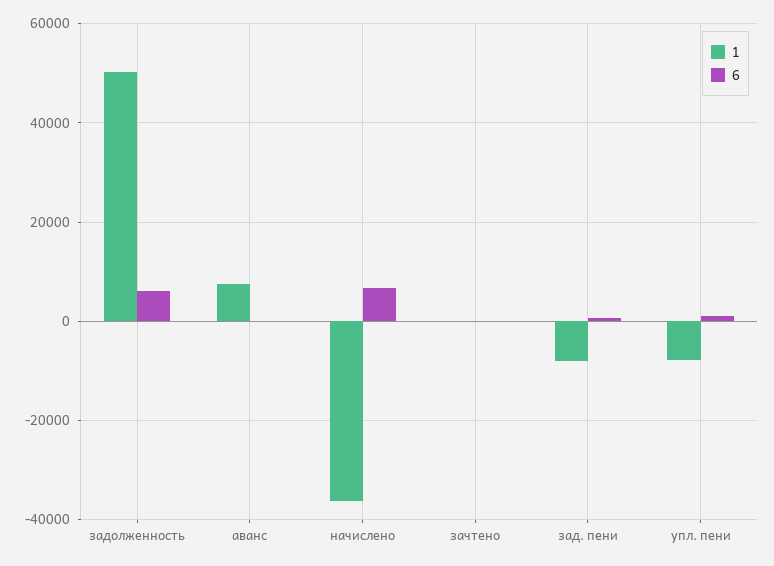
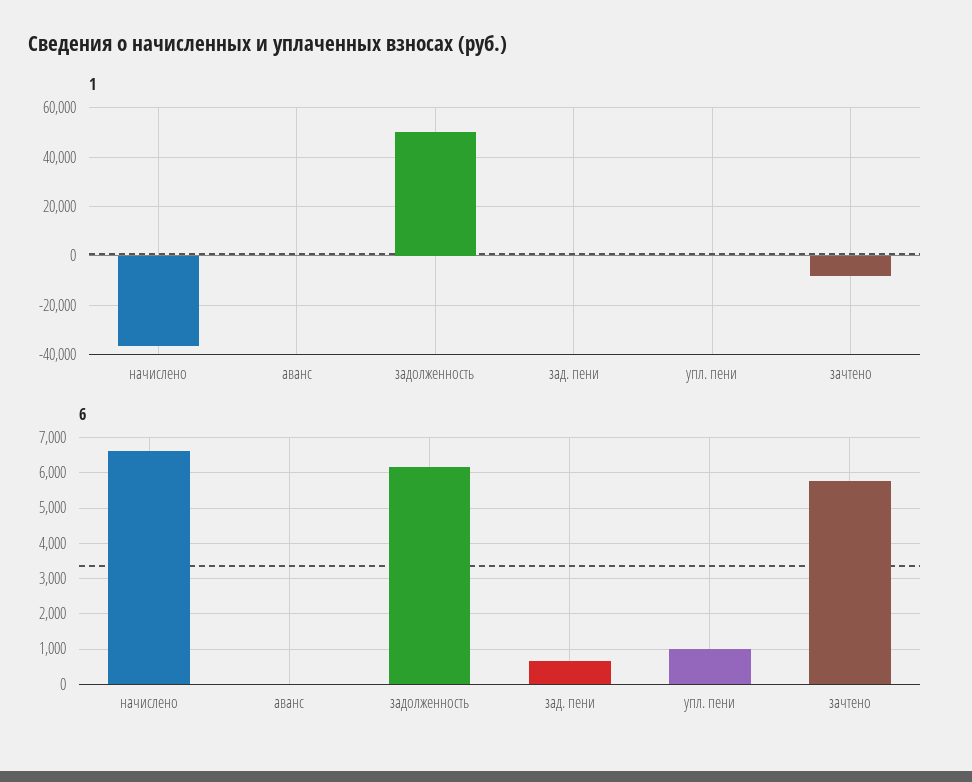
1, аванс: 8000 -> 0
1, зачтено: 0 -> -7500
6, зачтено: 0 -> 5800
1, зад. пени: -8000 -> 0
1, упл. пени: -8000 -> 0

